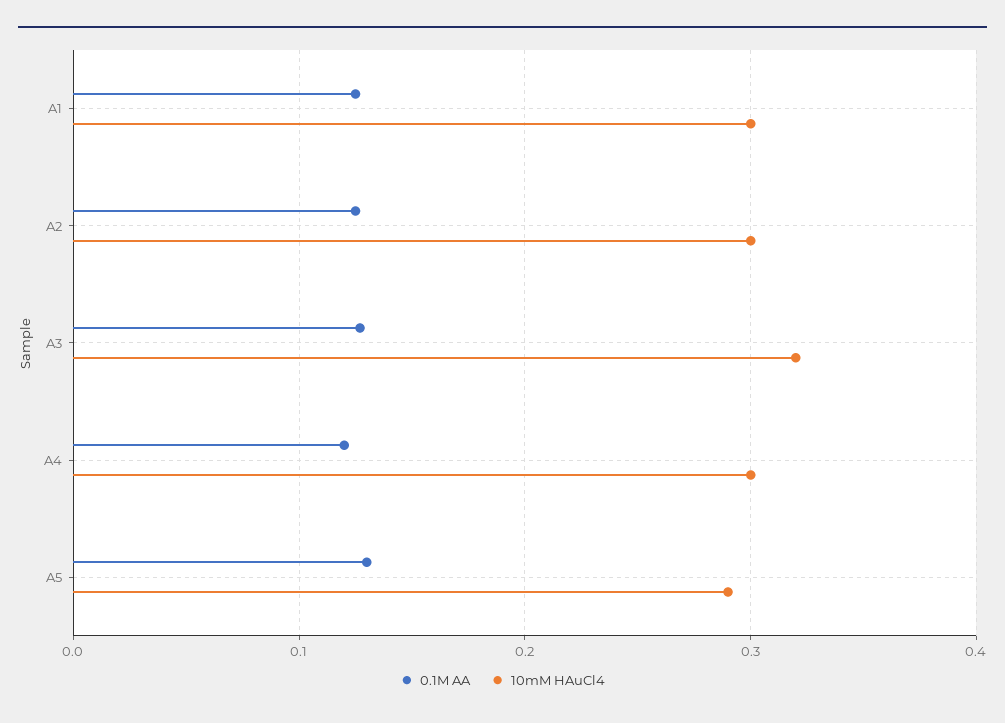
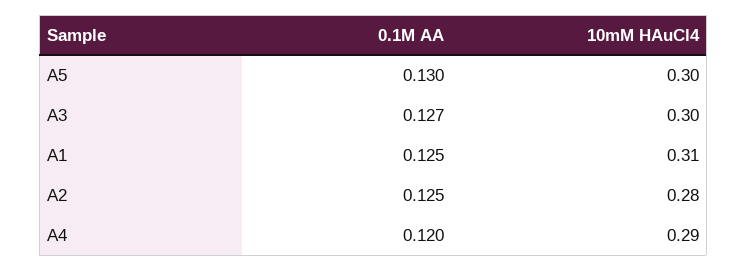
10mM HAuCl4, A1: 0.3 -> 0.31
10mM HAuCl4, A2: 0.3 -> 0.28
10mM HAuCl4, A3: 0.32 -> 0.3
10mM HAuCl4, A4: 0.3 -> 0.29
10mM HAuCl4, A5: 0.29 -> 0.3

